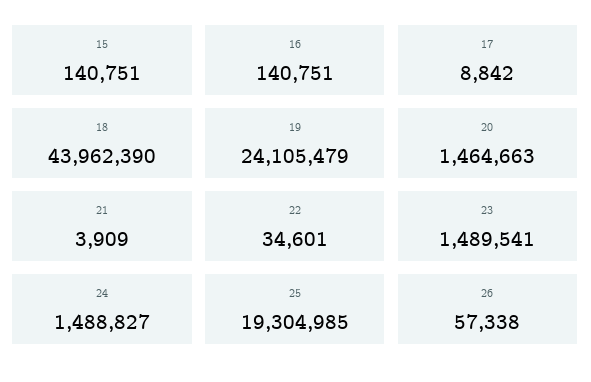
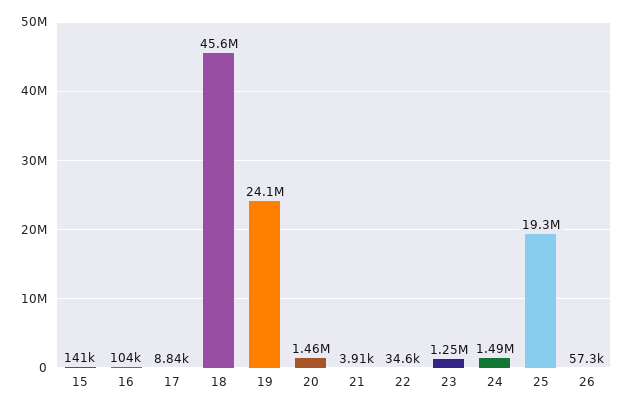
16: 140751 -> 104000
18: 43962390 -> 45600000
23: 1489541 -> 1250000

